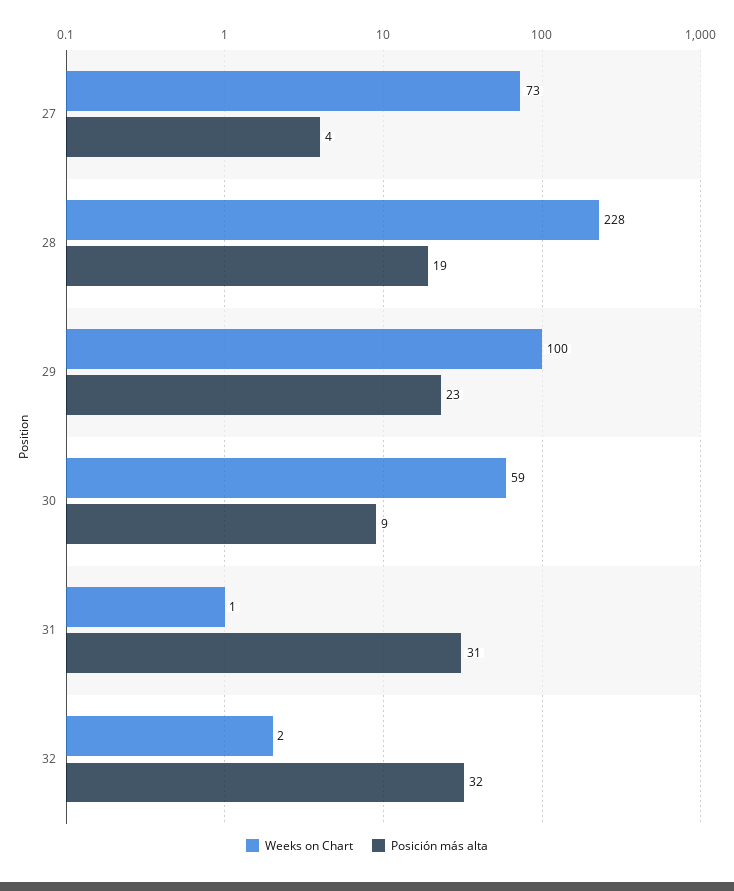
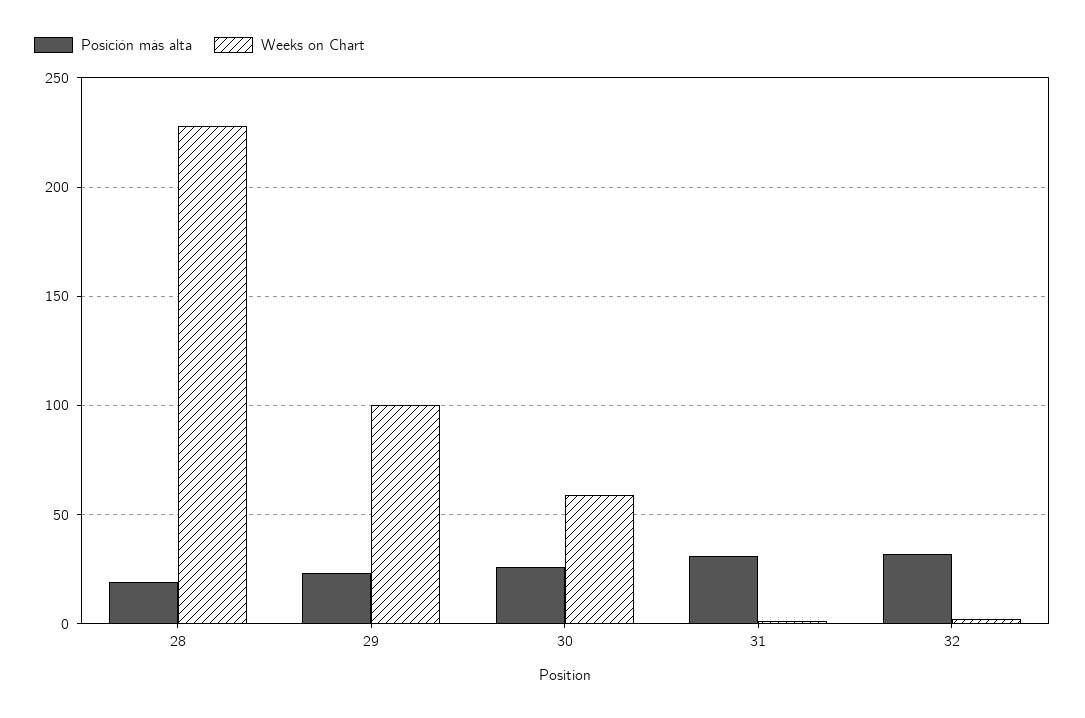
Weeks on Chart, 27: 73 -> none
Posición más alta, 27: 4 -> none
Posición más alta, 30: 9 -> 25

